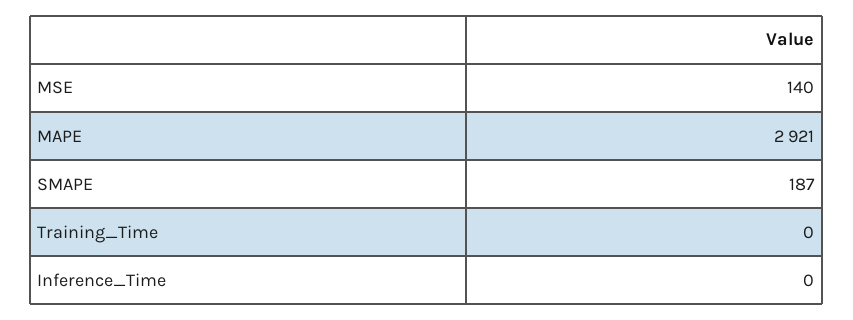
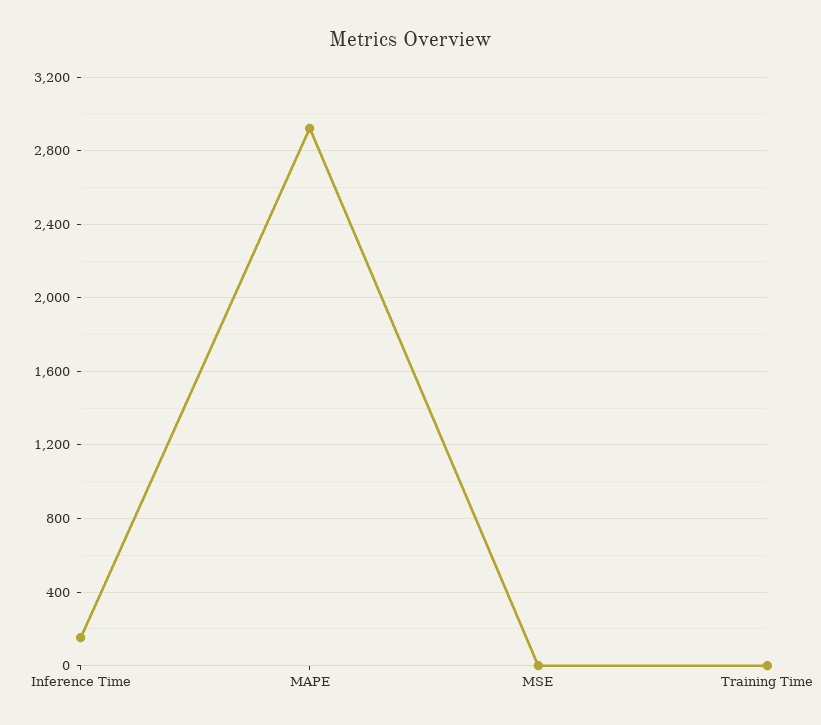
MSE: 140 -> 0
SMAPE: 187 -> none
Inference_Time: 0 -> 150

